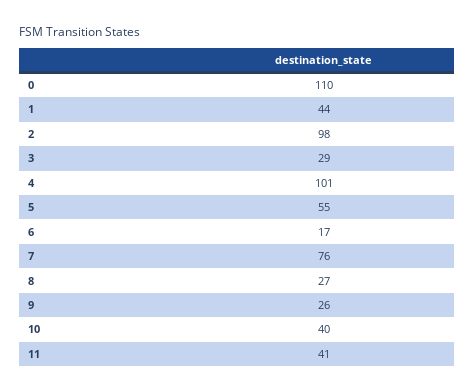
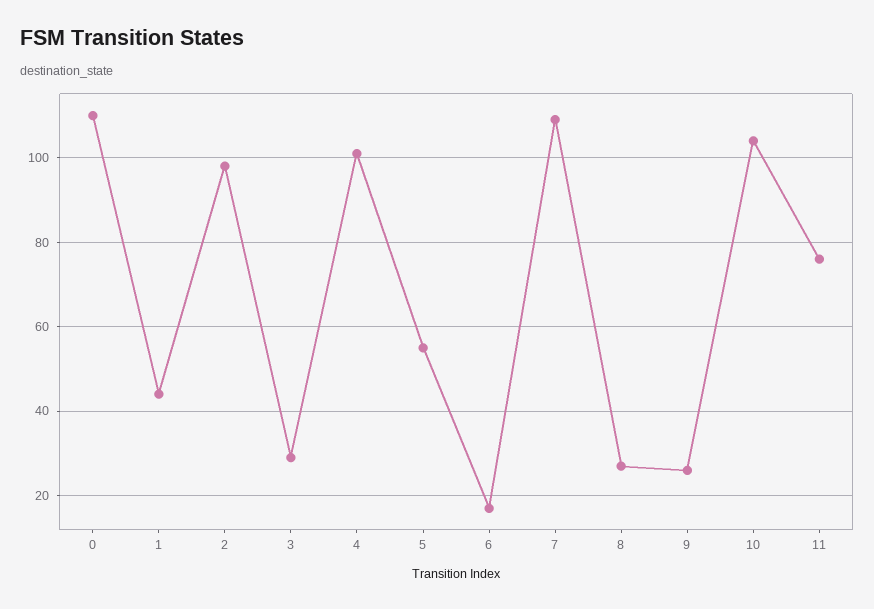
7: 76 -> 110
10: 40 -> 105
11: 41 -> 75

